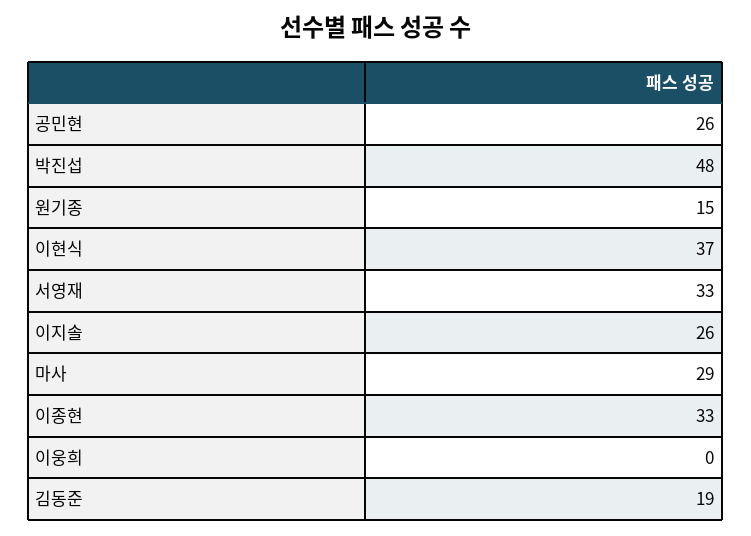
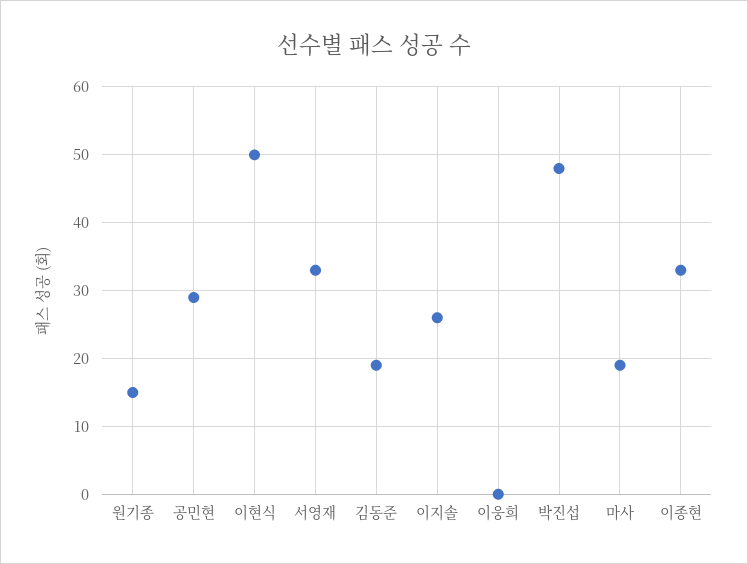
공민현: 26 -> 29
이현식: 37 -> 50
마사: 29 -> 19

